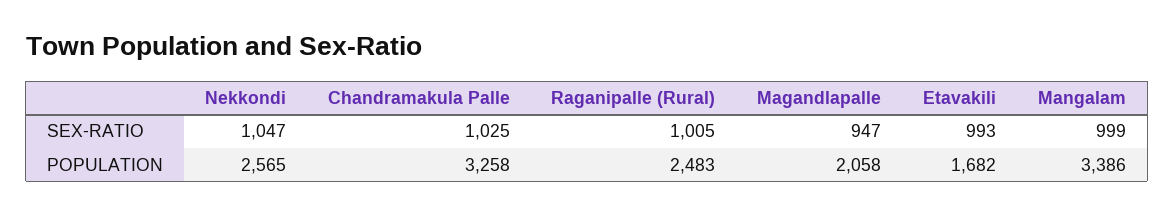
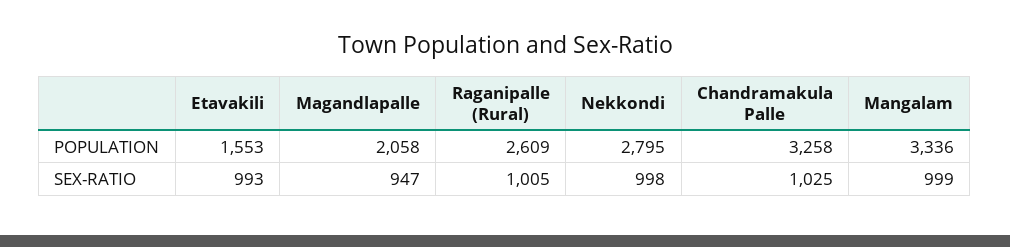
Nekkondi, SEX-RATIO: 1047 -> 998
Nekkondi, POPULATION: 2565 -> 2795
Raganipalle (Rural), POPULATION: 2483 -> 2609
Etavakili, POPULATION: 1682 -> 1553
Mangalam, POPULATION: 3386 -> 3336

